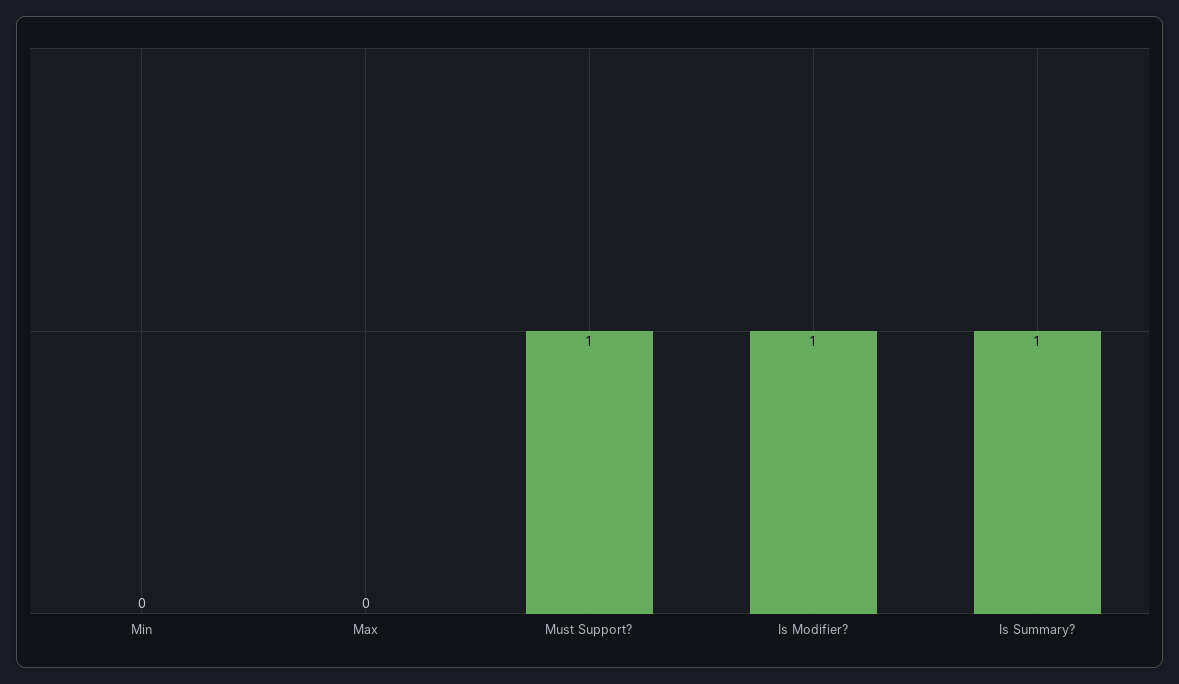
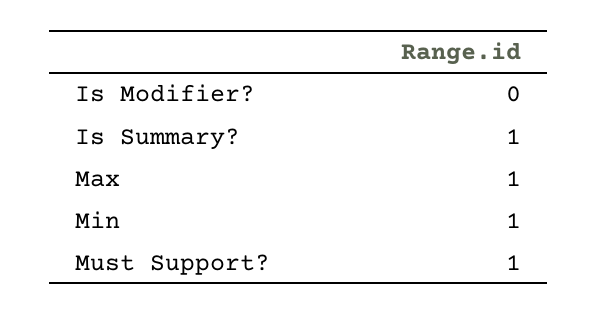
Min: 0 -> 1
Max: 0 -> 1
Is Modifier?: 1 -> 0

